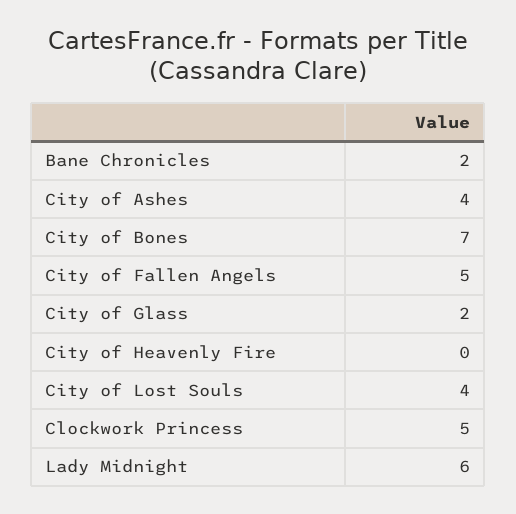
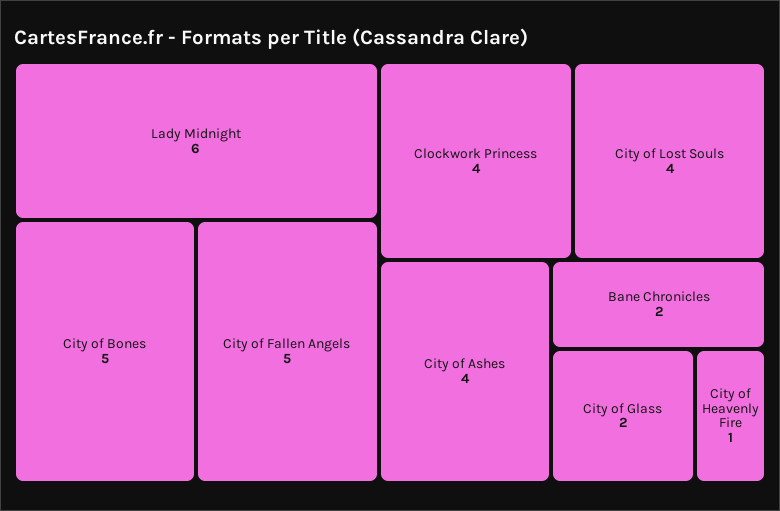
City of Bones: 7 -> 5
City of Heavenly Fire: 0 -> 1
Clockwork Princess: 5 -> 4

